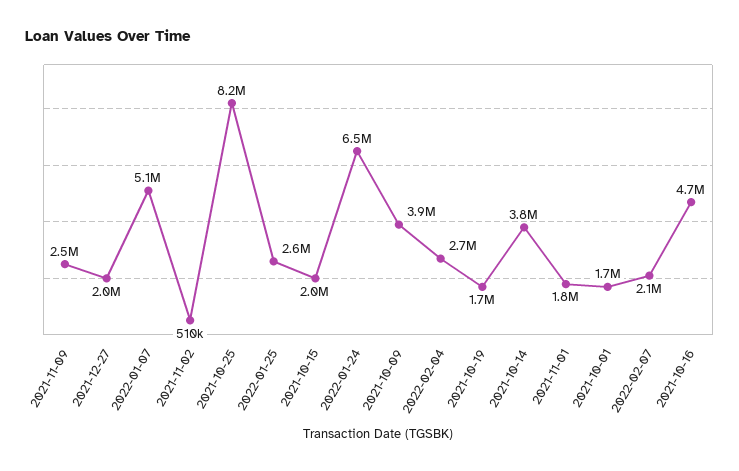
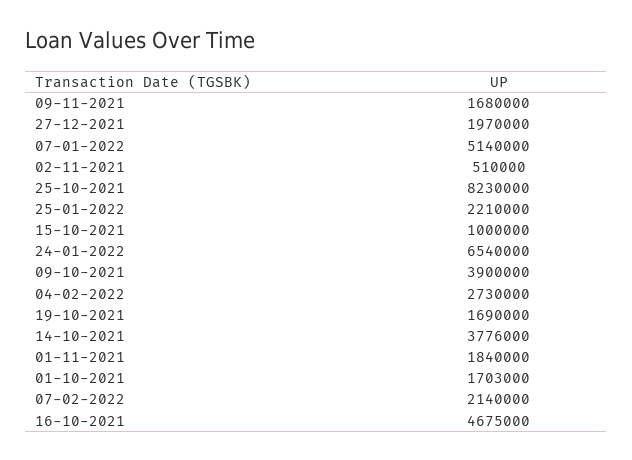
2021-11-09: 2500000 -> 1680000
2022-01-25: 2600000 -> 2210000
2021-10-15: 2000000 -> 1000000

